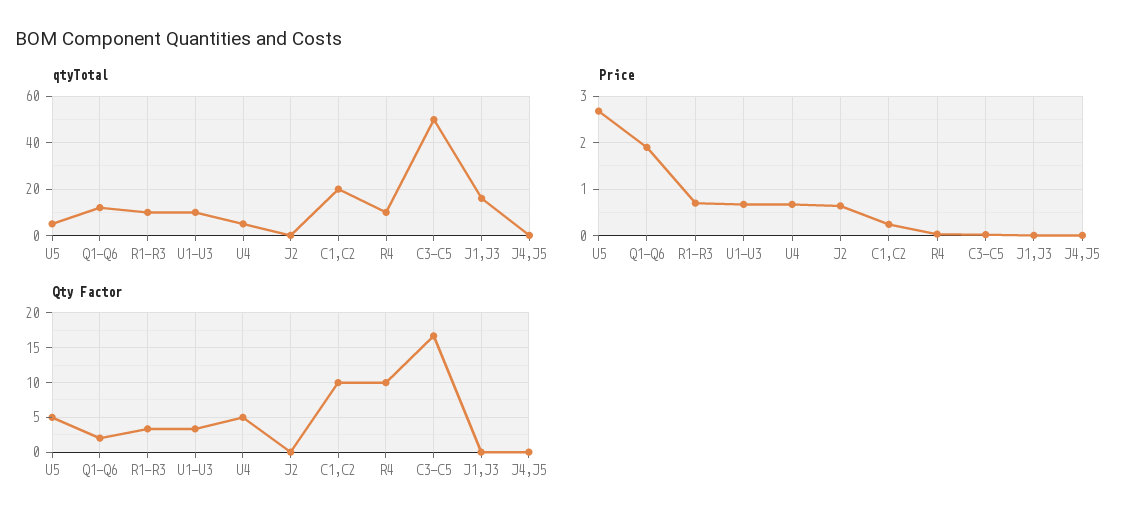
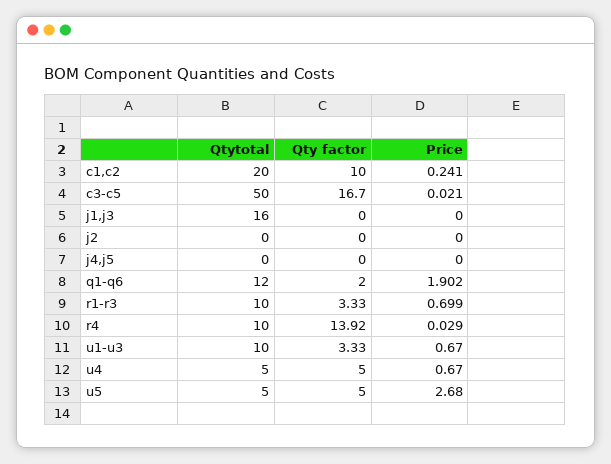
Price, J2: 0.6 -> 0
Qty Factor, R4: 10 -> 13.92

